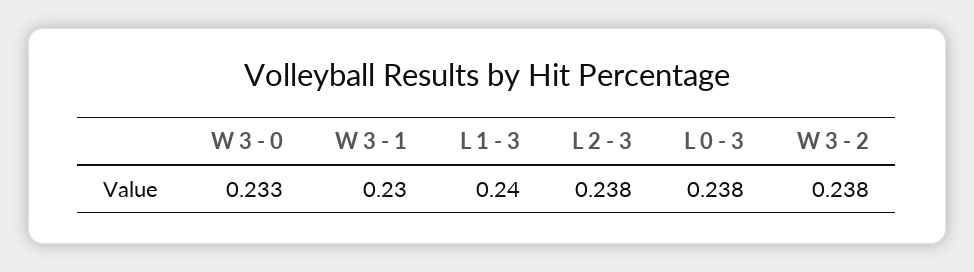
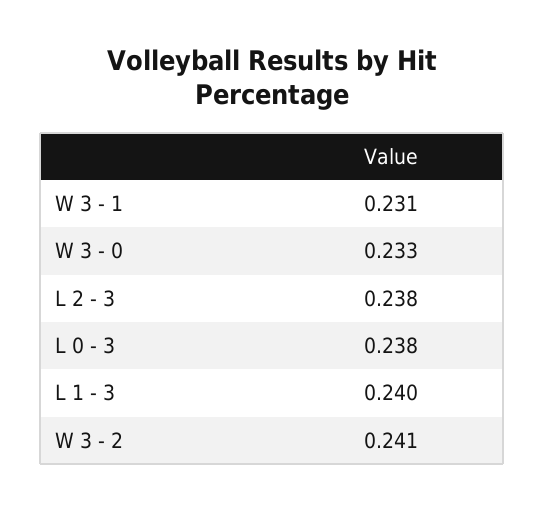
W 3 - 1: 0.23 -> 0.231
W 3 - 2: 0.238 -> 0.241

